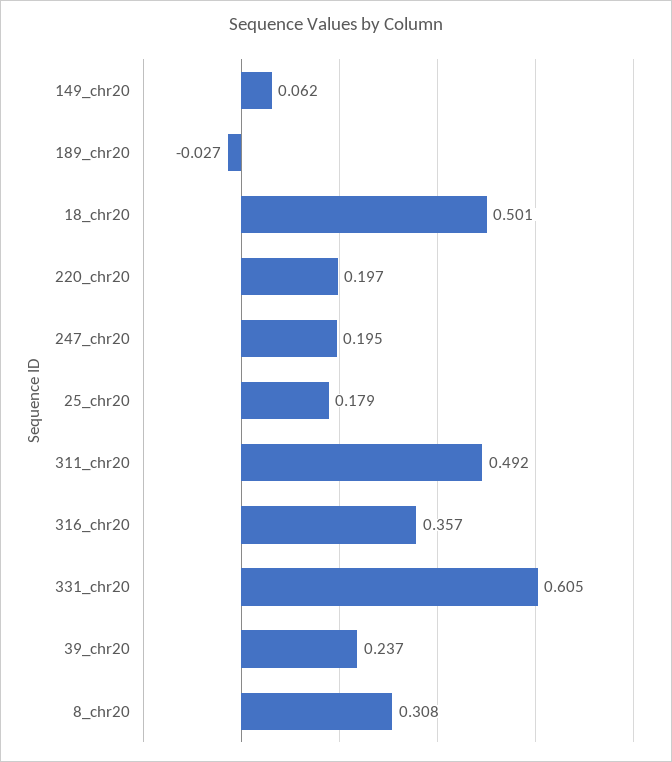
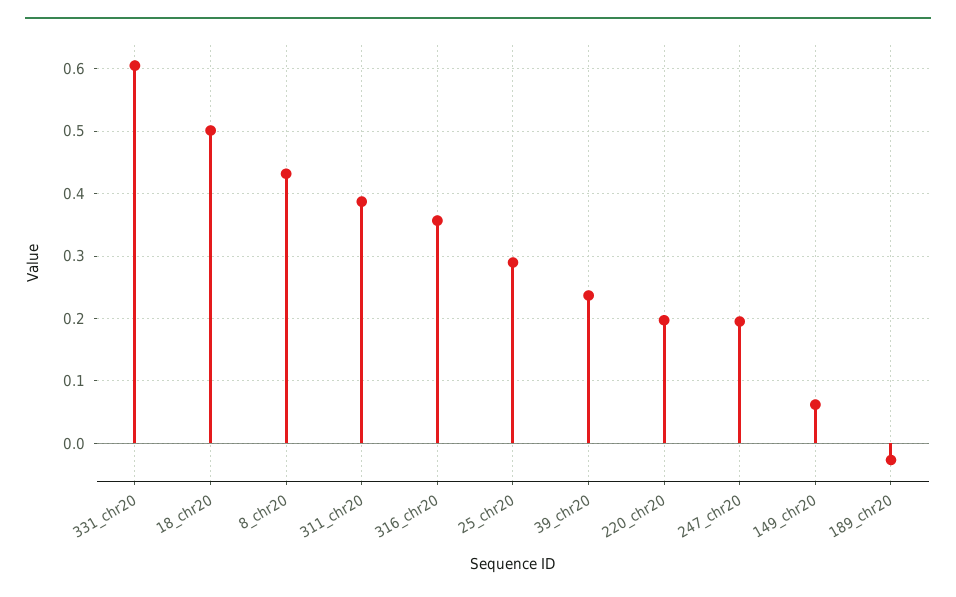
25_chr20: 0.179 -> 0.29
311_chr20: 0.492 -> 0.39
8_chr20: 0.308 -> 0.43

